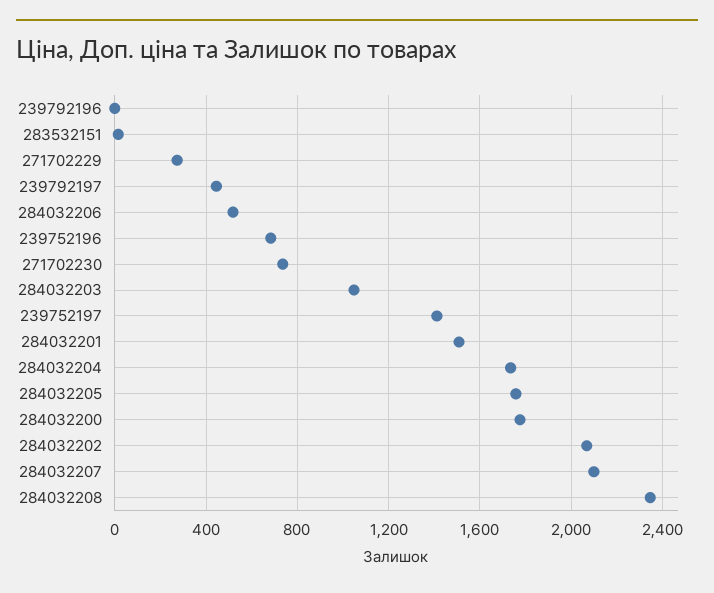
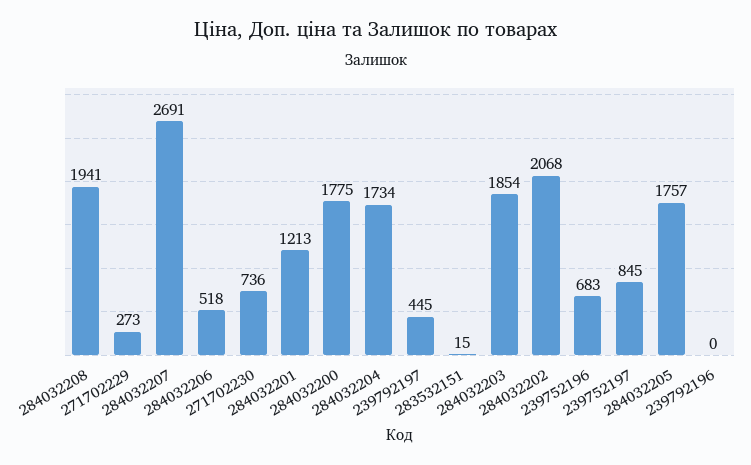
284032203: 1050 -> 1854
239752197: 1400 -> 845
284032201: 1500 -> 1213
284032207: 2100 -> 2691
284032208: 2350 -> 1941

